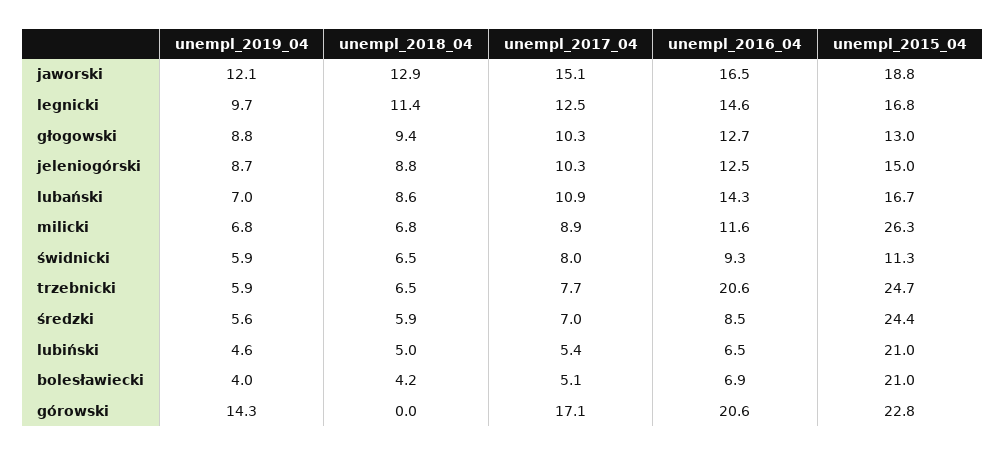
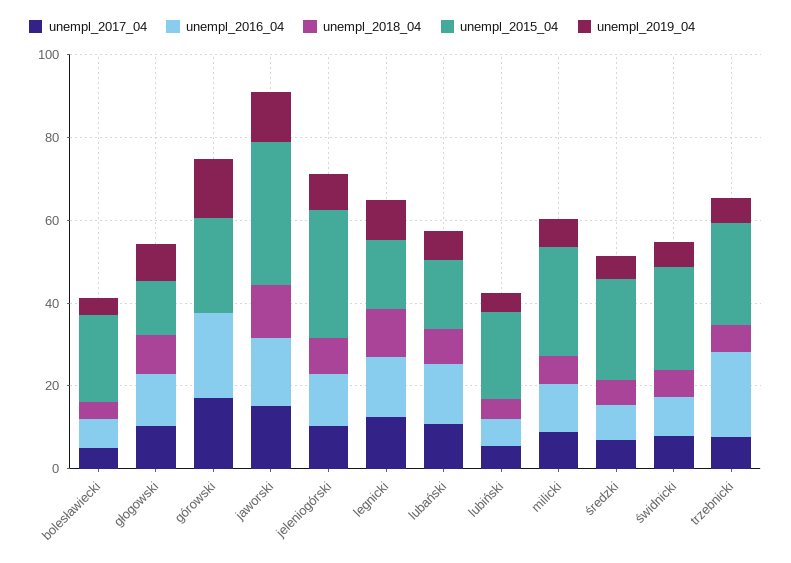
unempl_2015_04, jaworski: 18.8 -> 35
unempl_2015_04, jeleniogórski: 15 -> 30
unempl_2015_04, świdnicki: 11.3 -> 25

